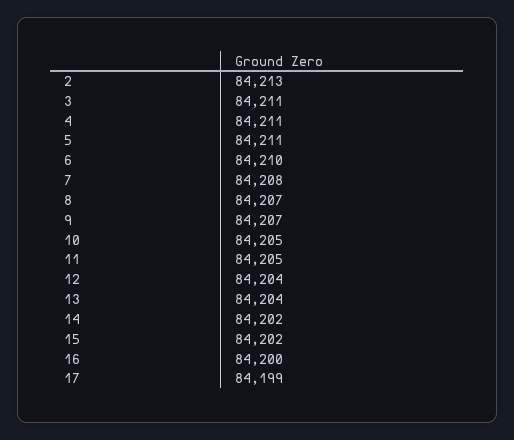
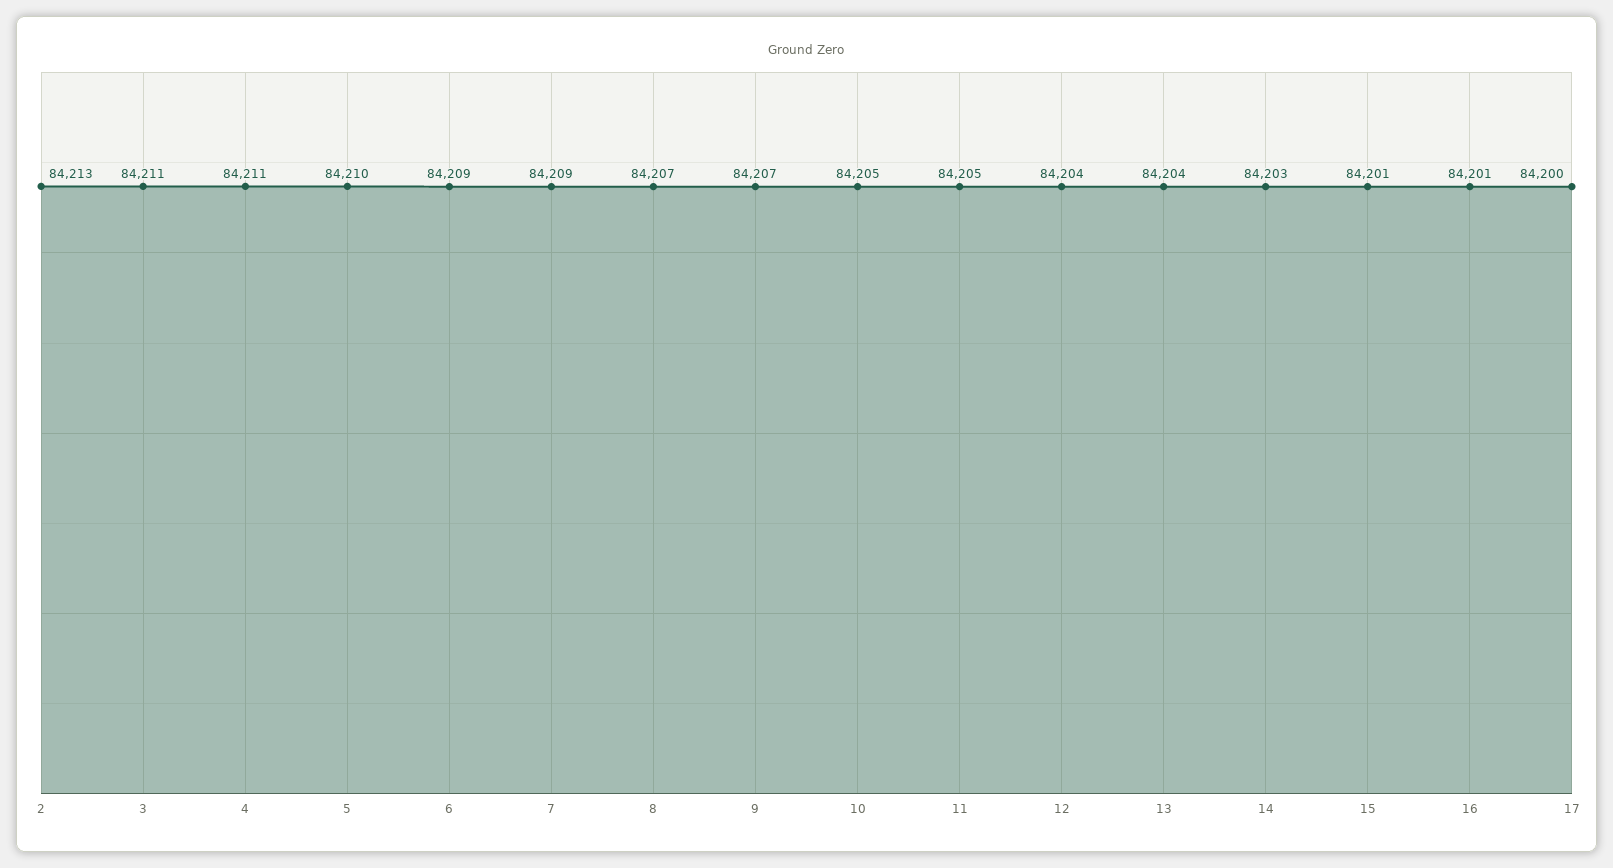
5: 84211 -> 84210
6: 84210 -> 84209
7: 84208 -> 84209
14: 84202 -> 84203
15: 84202 -> 84201
16: 84200 -> 84201
17: 84199 -> 84200

